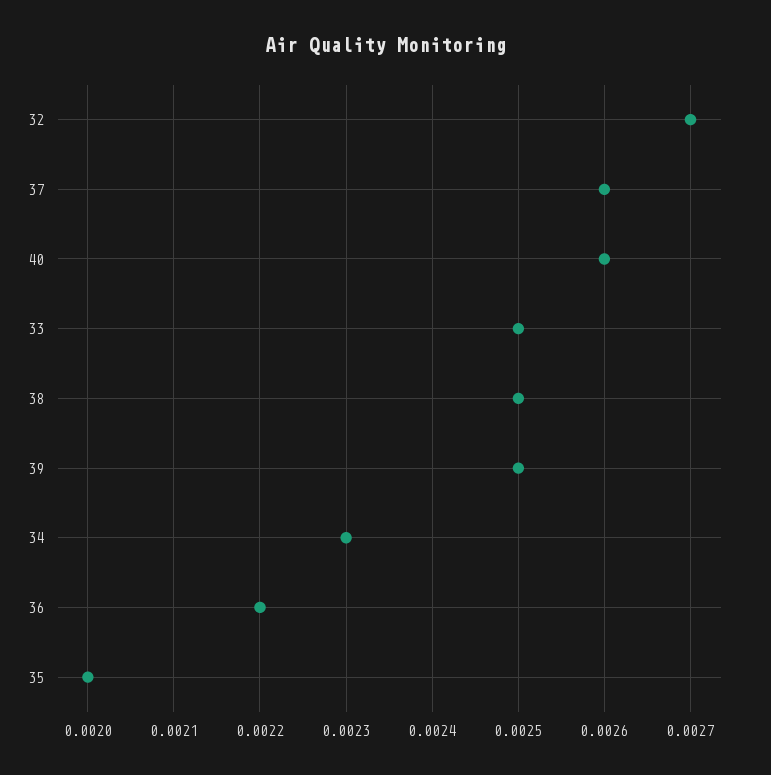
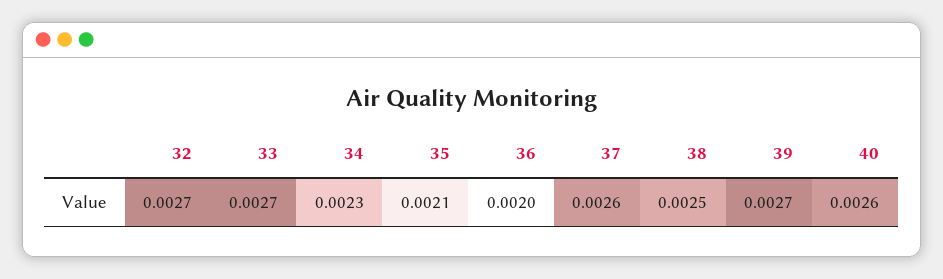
33: 0.0025 -> 0.0027
39: 0.0025 -> 0.0027
36: 0.0022 -> 0.002
35: 0.002 -> 0.0021

